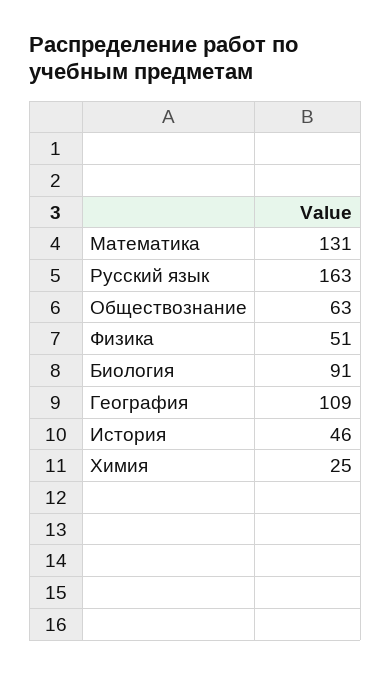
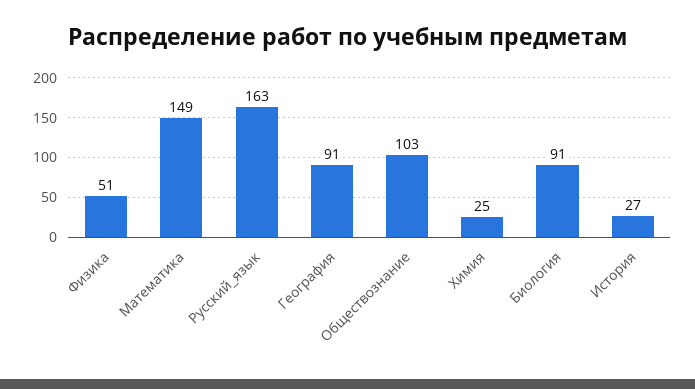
Математика: 131 -> 149
Обществознание: 63 -> 103
География: 109 -> 91
История: 46 -> 27

